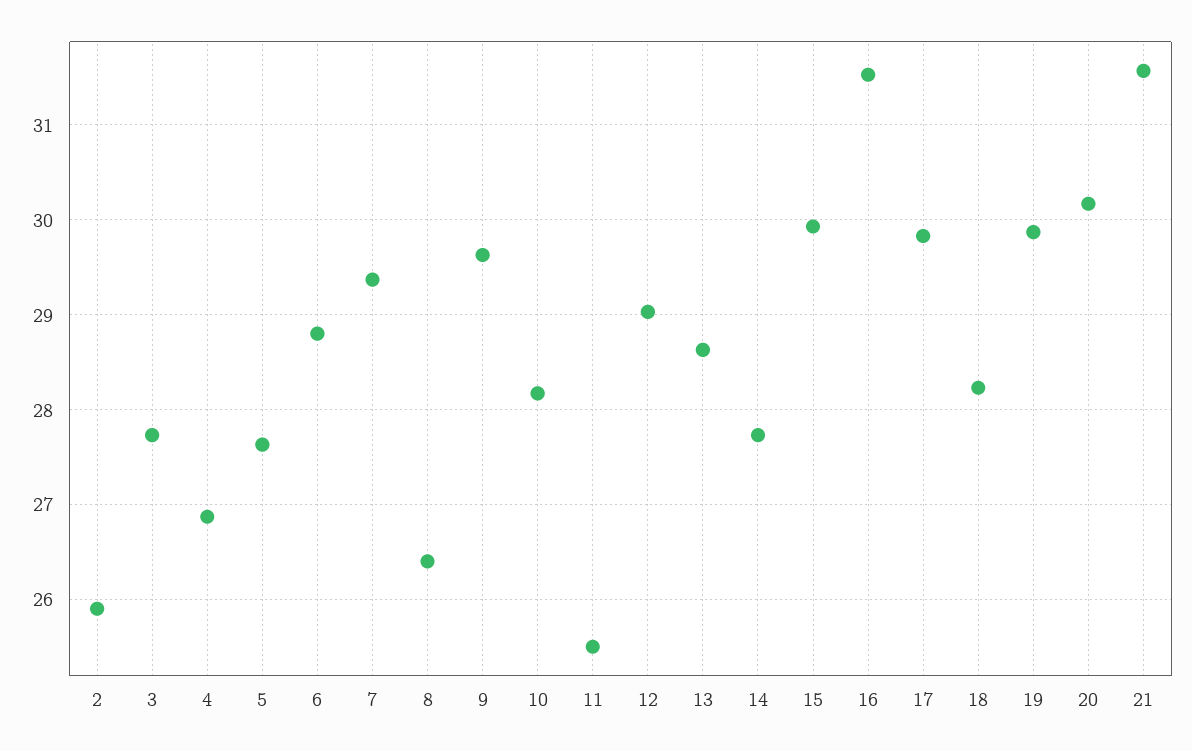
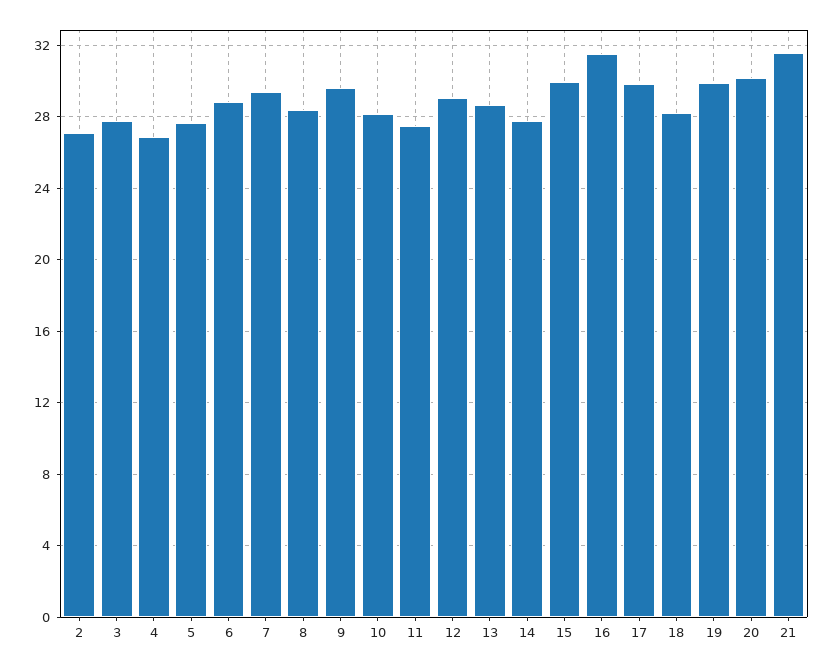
2: 25.9 -> 27
8: 26.4 -> 28.5
11: 25.5 -> 27.5

